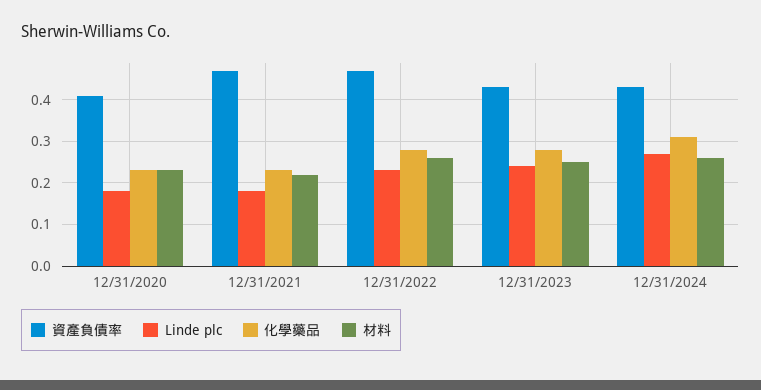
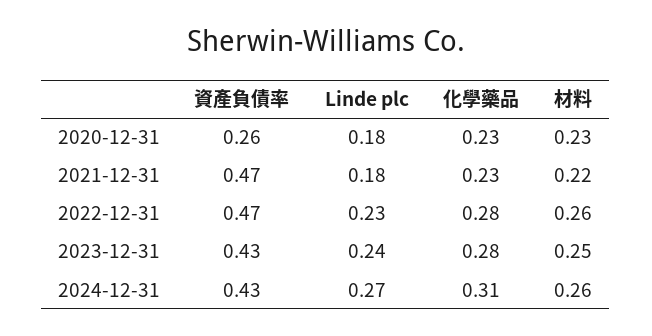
資產負債率, 12/31/2020: 0.4 -> 0.26

